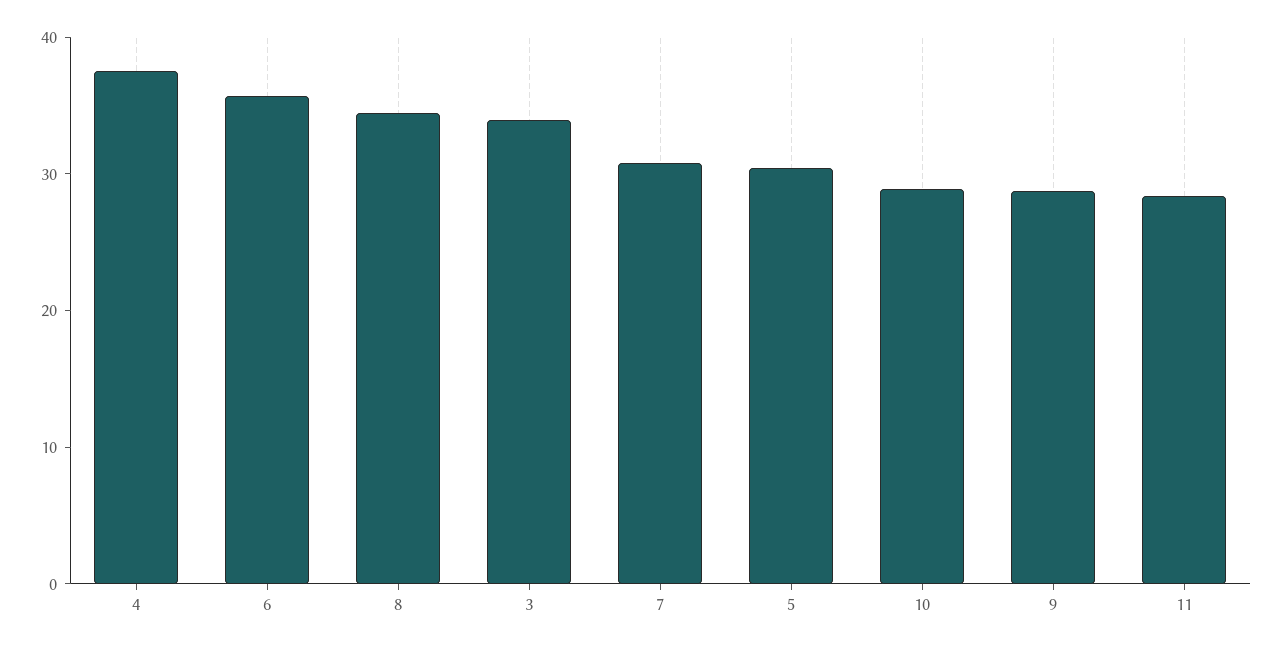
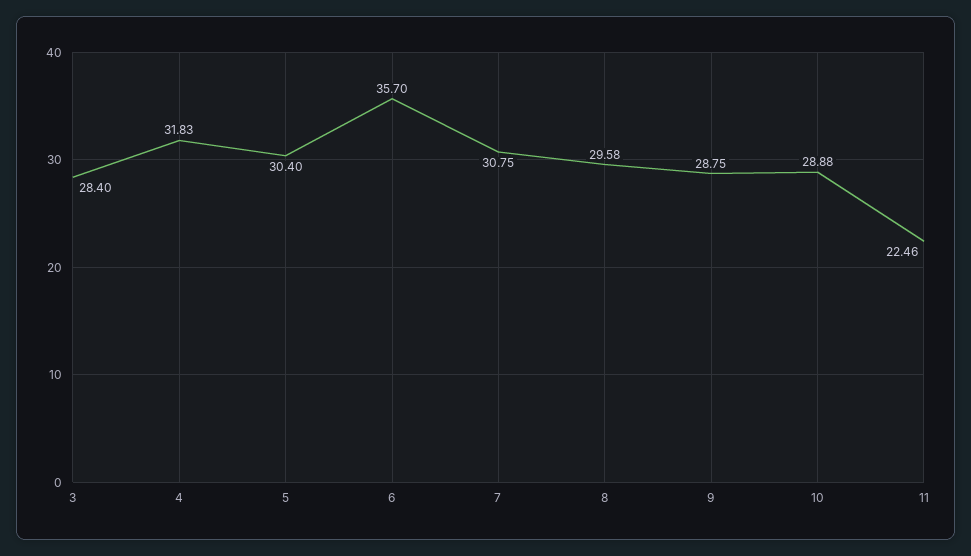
4: 38 -> 31.83
8: 34 -> 29.58
3: 34 -> 28.4
11: 28 -> 22.46

